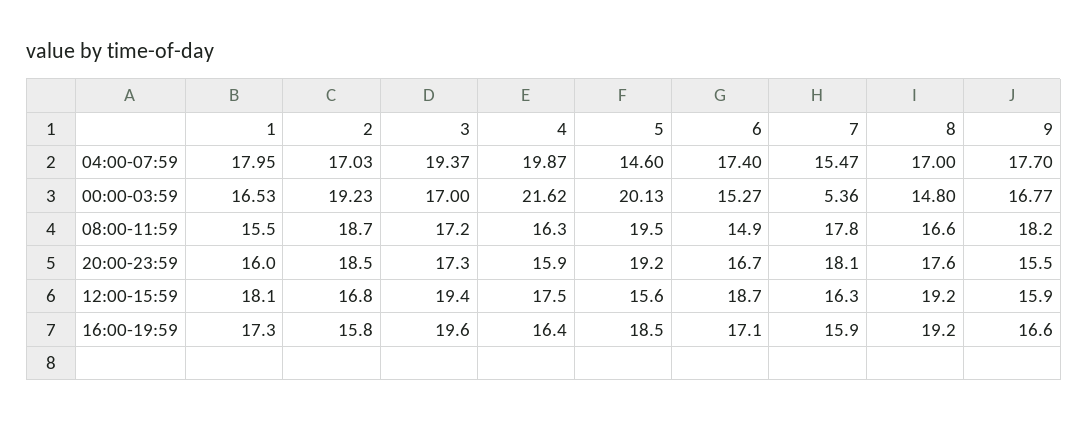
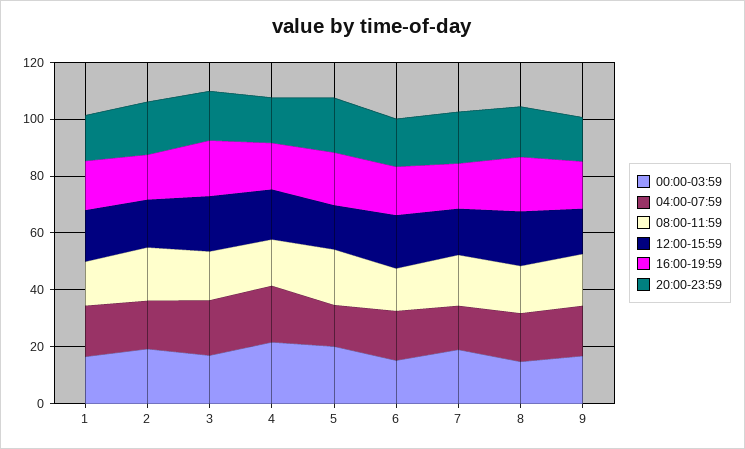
00:00-03:59, 7: 5.36 -> 20

